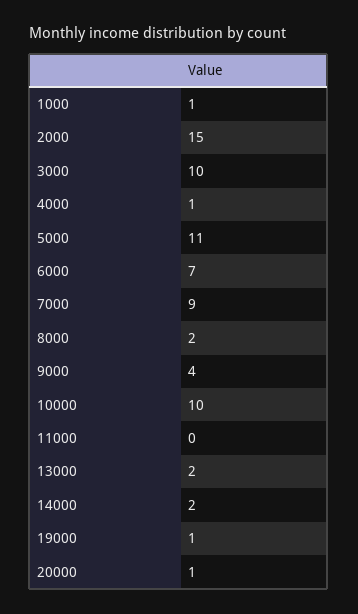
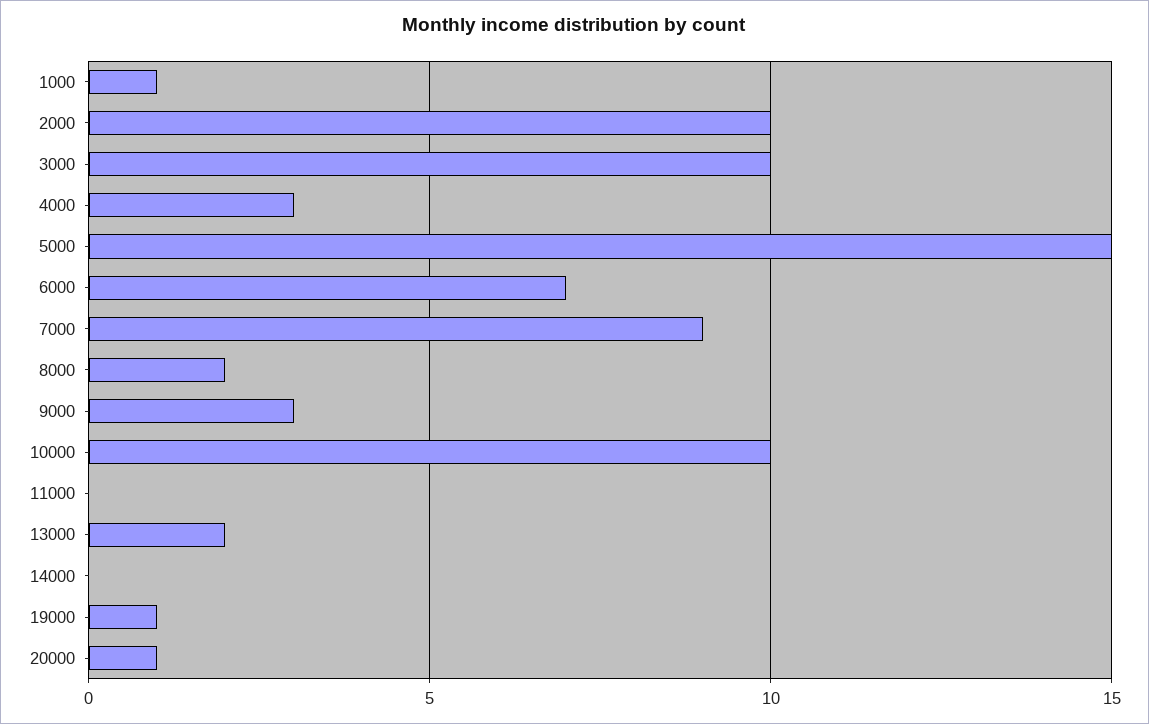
2000: 15 -> 10
4000: 1 -> 3
5000: 11 -> 15
9000: 4 -> 3
14000: 2 -> 0

